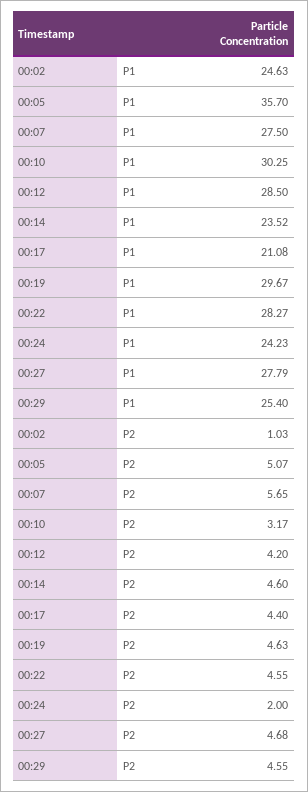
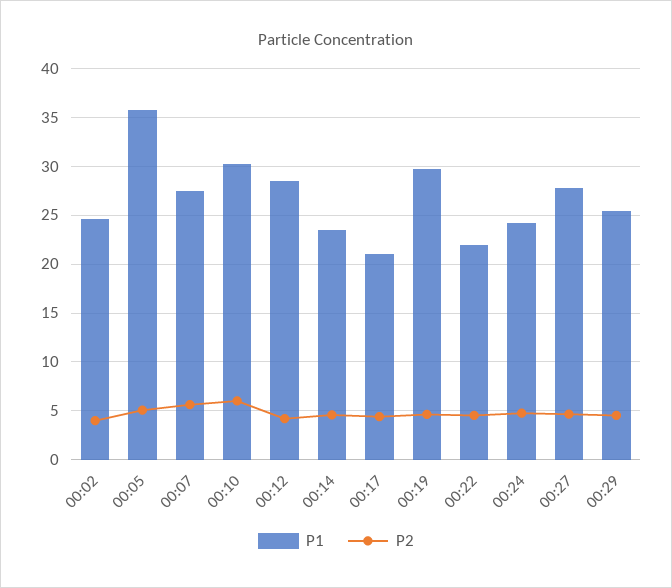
P1, 00:22: 28.27 -> 22
P2, 00:02: 1.03 -> 4
P2, 00:10: 3.17 -> 6
P2, 00:24: 2 -> 5

